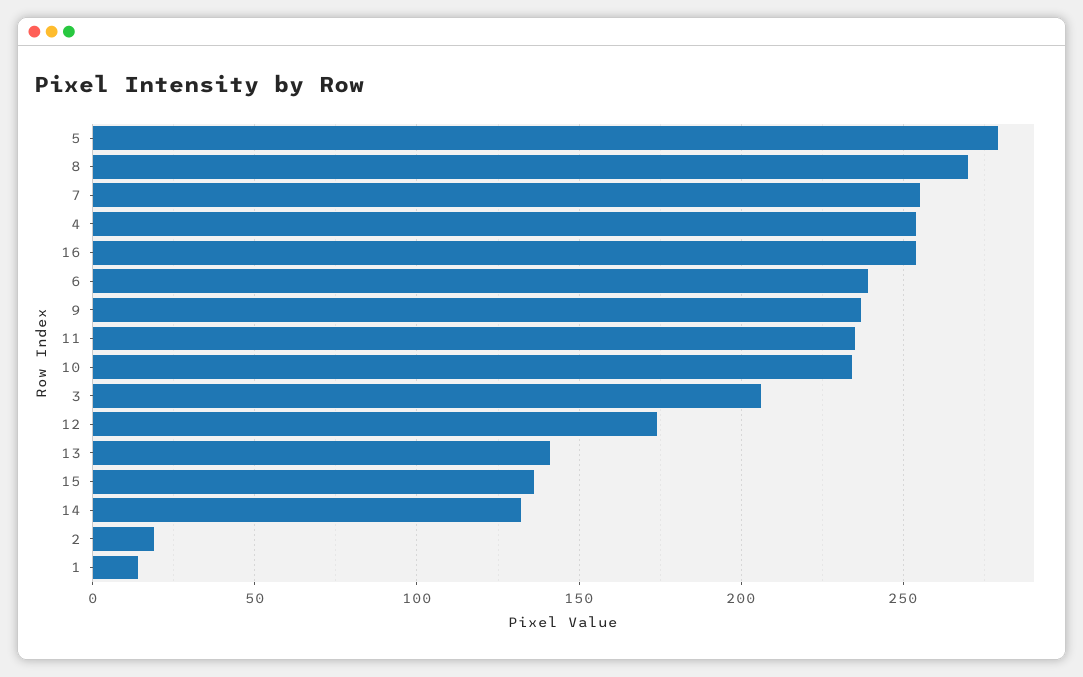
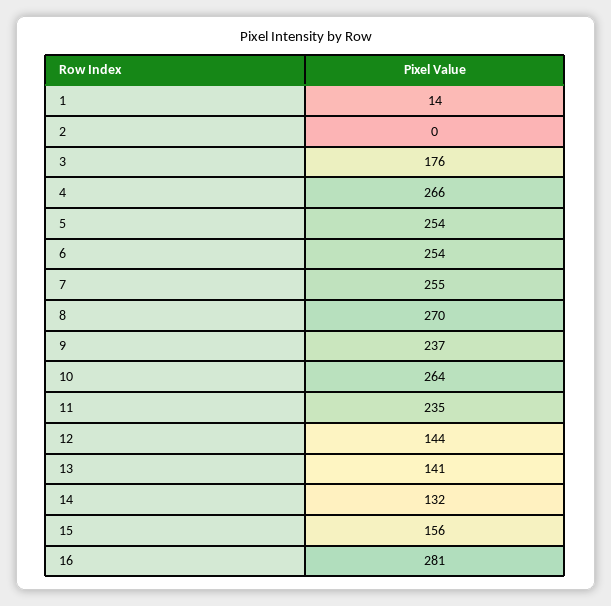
5: 280 -> 254
4: 255 -> 266
16: 255 -> 281
6: 240 -> 254
10: 235 -> 264
3: 205 -> 176
12: 175 -> 144
15: 135 -> 156
2: 20 -> 0

